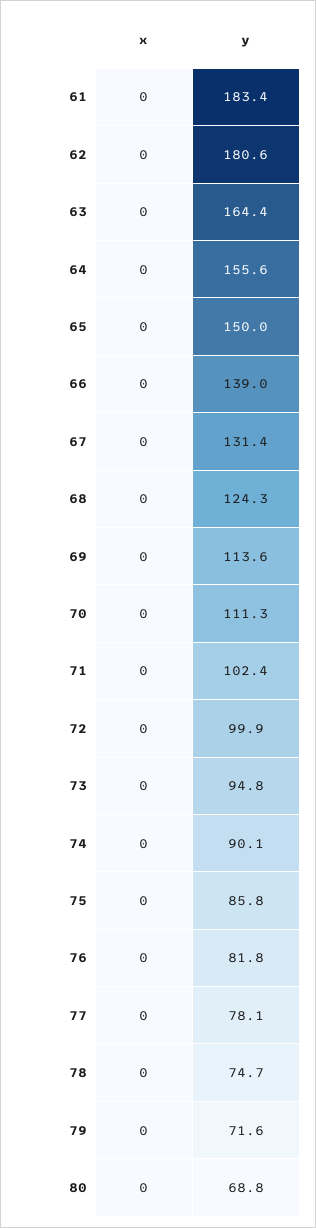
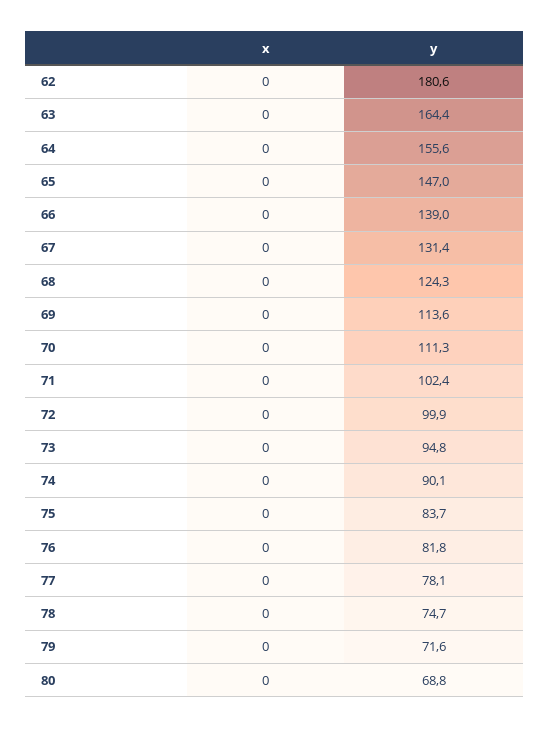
x, 61: 0 -> none
y, 61: 183.4 -> none
y, 65: 150 -> 147
y, 75: 85.8 -> 83.7

